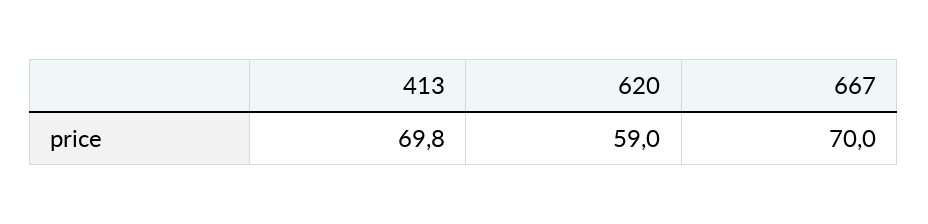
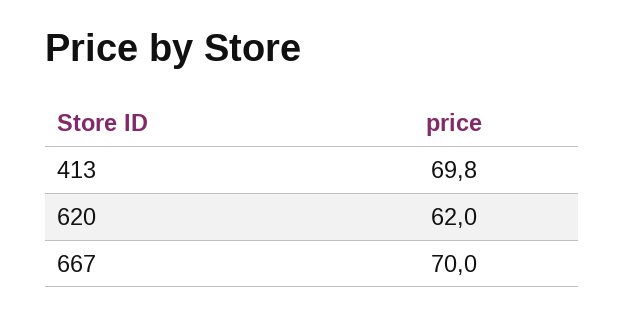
620: 59 -> 62

